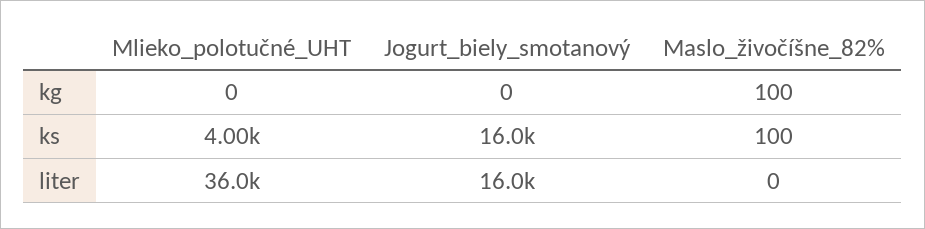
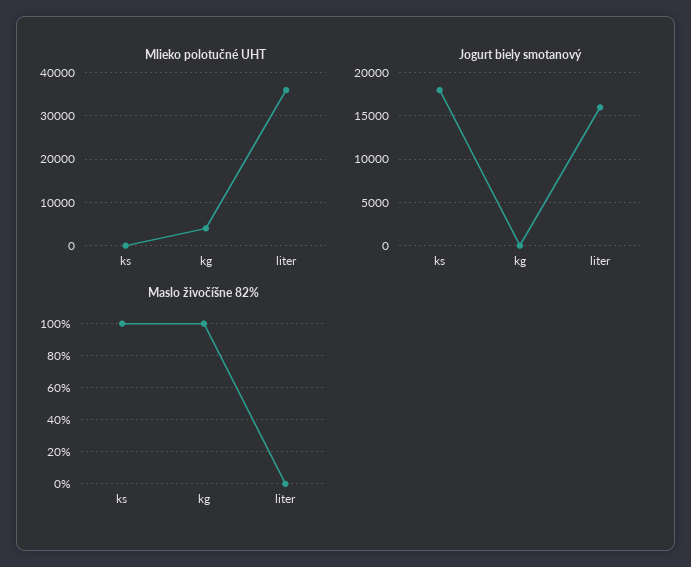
Mlieko_polotučné_UHT, kg: 0 -> 4000
Mlieko_polotučné_UHT, ks: 4000 -> 0
Jogurt_biely_smotanový, ks: 16000 -> 18000

